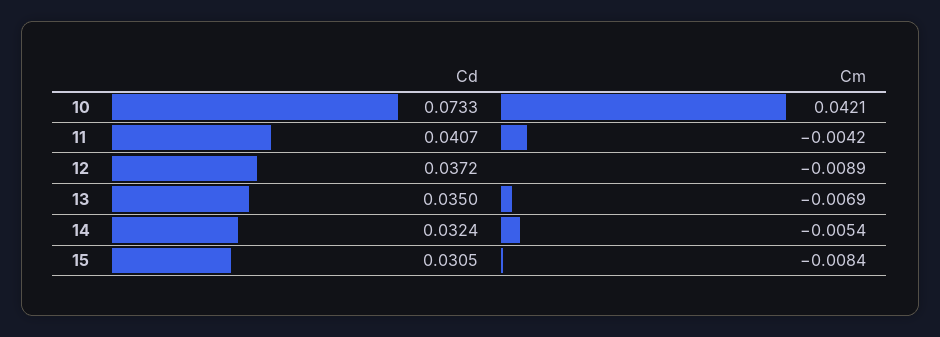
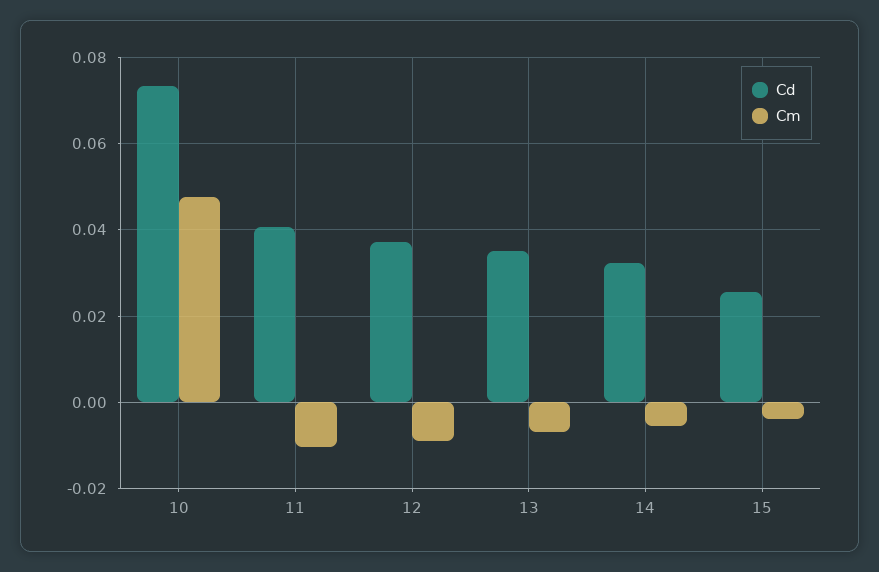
Cm, 10: 0.0421 -> 0.048
Cm, 11: -0.0042 -> -0.01
Cd, 15: 0.0305 -> 0.026
Cm, 15: -0.0084 -> -0.004

